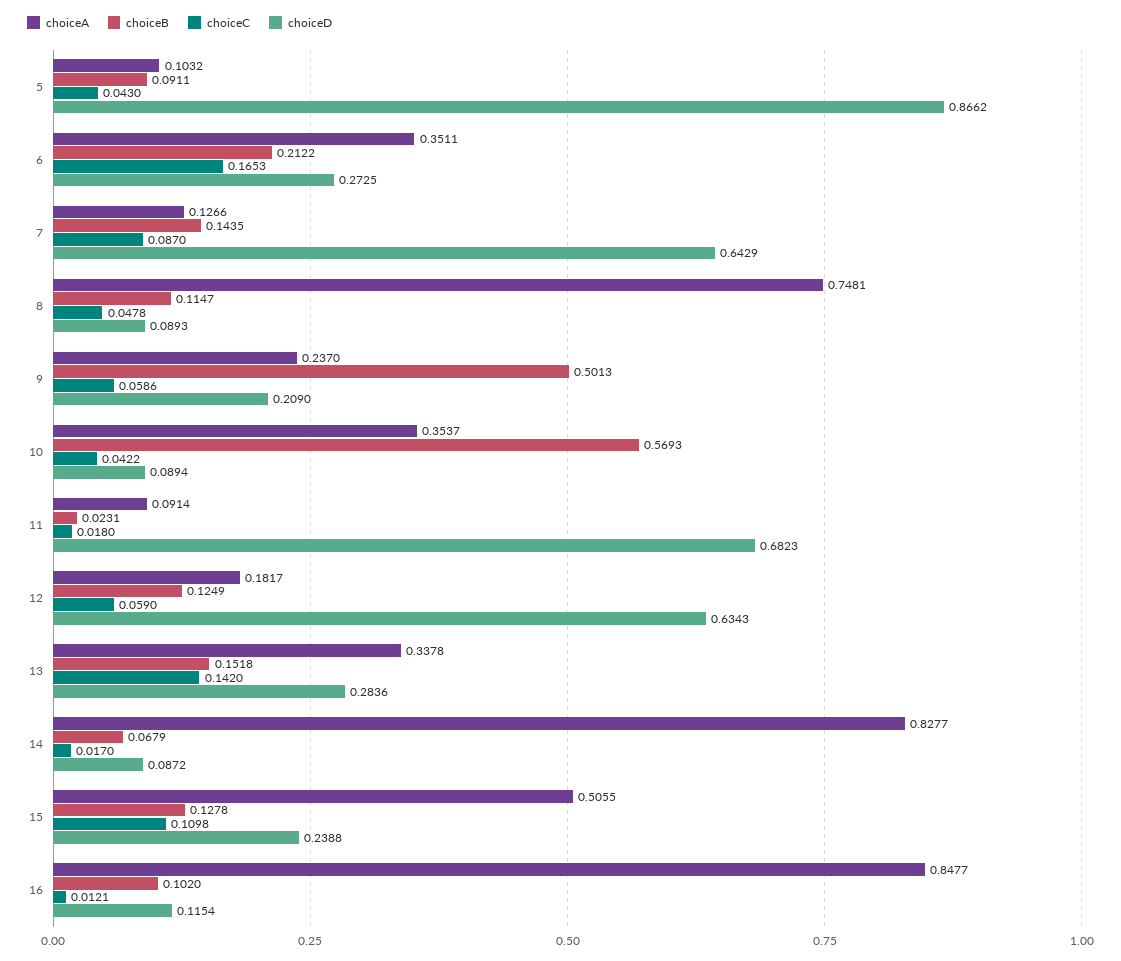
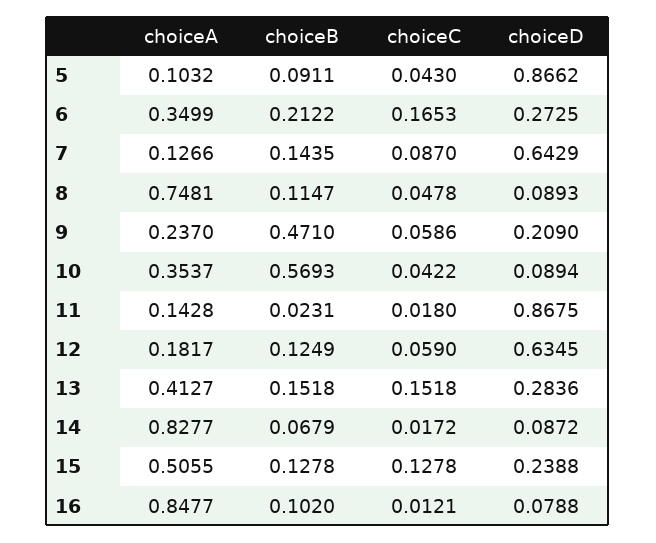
choiceA, 6: 0.3511 -> 0.3499
choiceB, 9: 0.5013 -> 0.471
choiceA, 11: 0.0914 -> 0.1428
choiceD, 11: 0.6823 -> 0.8675
choiceD, 12: 0.6343 -> 0.6345
choiceA, 13: 0.3378 -> 0.4127
choiceC, 13: 0.142 -> 0.1518
choiceC, 14: 0.017 -> 0.0172
choiceC, 15: 0.1098 -> 0.1278
choiceD, 16: 0.1154 -> 0.0788

